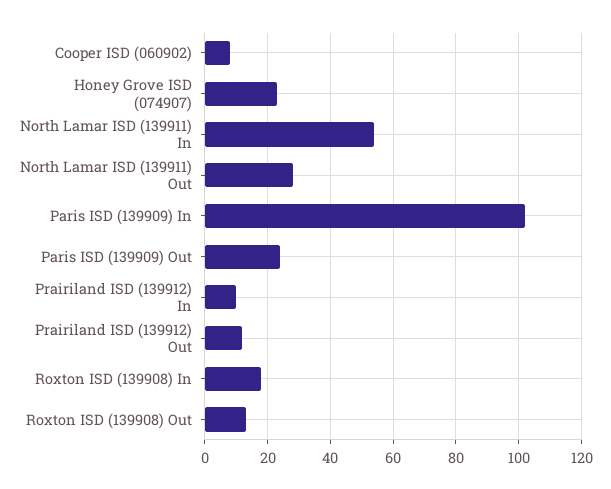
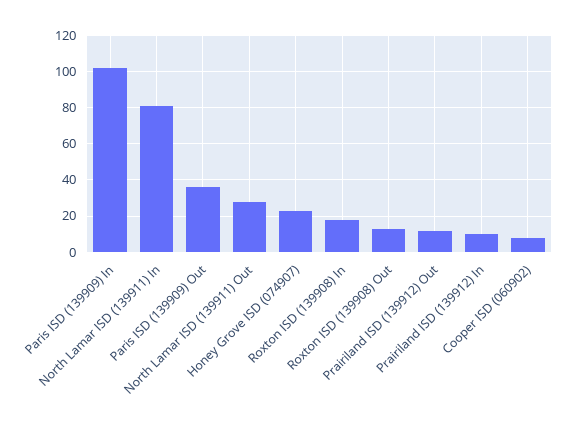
North Lamar ISD (139911) In: 55 -> 80
Paris ISD (139909) Out: 25 -> 35

